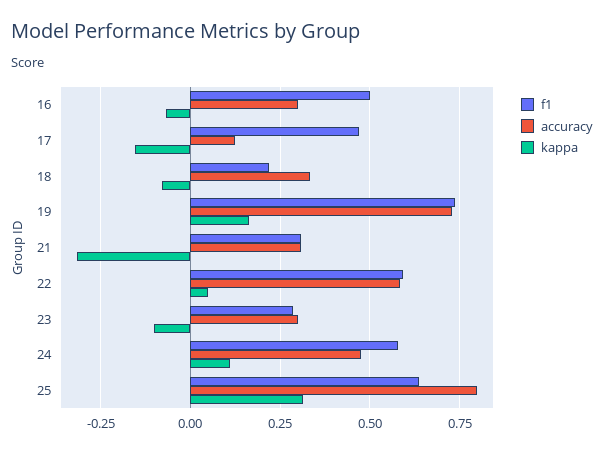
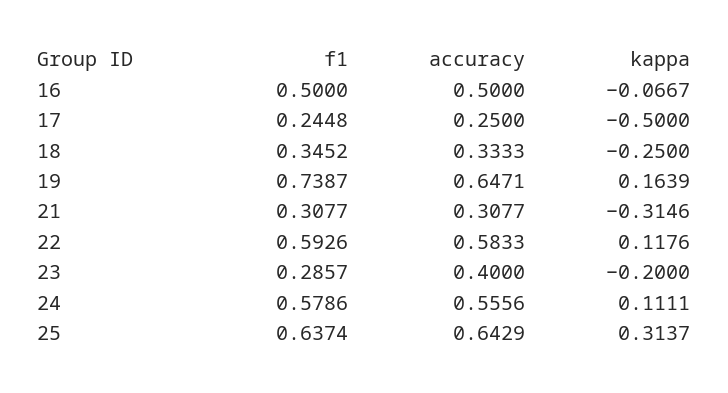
accuracy, 16: 0.3 -> 0.5
f1, 17: 0.475 -> 0.2448
accuracy, 17: 0.125 -> 0.25
kappa, 17: -0.15 -> -0.5
f1, 18: 0.225 -> 0.3452
kappa, 18: -0.075 -> -0.25
accuracy, 19: 0.725 -> 0.6471
kappa, 22: 0.05 -> 0.1176
accuracy, 23: 0.3 -> 0.4
kappa, 23: -0.1 -> -0.2
accuracy, 24: 0.475 -> 0.5556
accuracy, 25: 0.8 -> 0.6429

